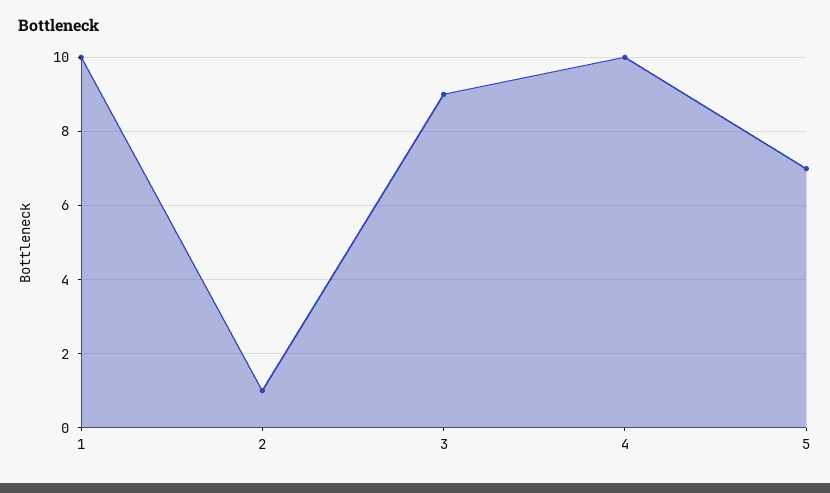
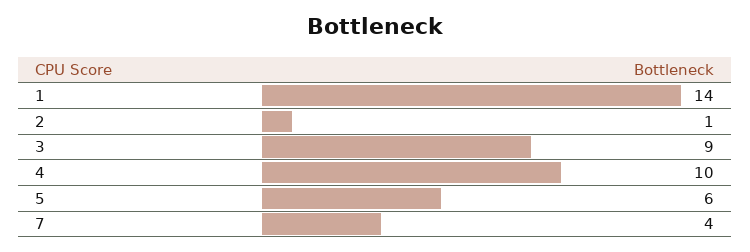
1: 10 -> 14
5: 7 -> 6
7: none -> 4

